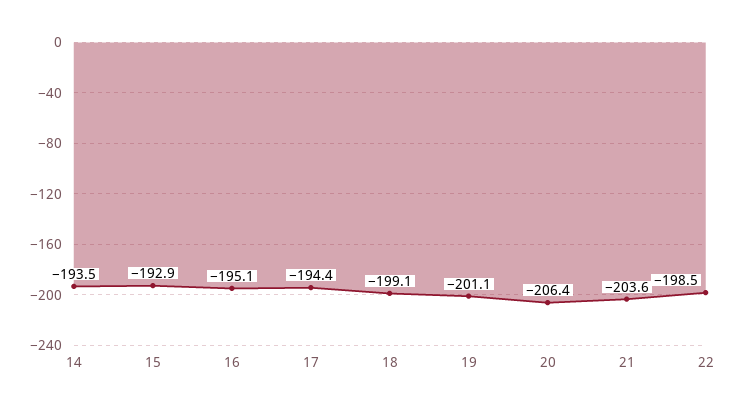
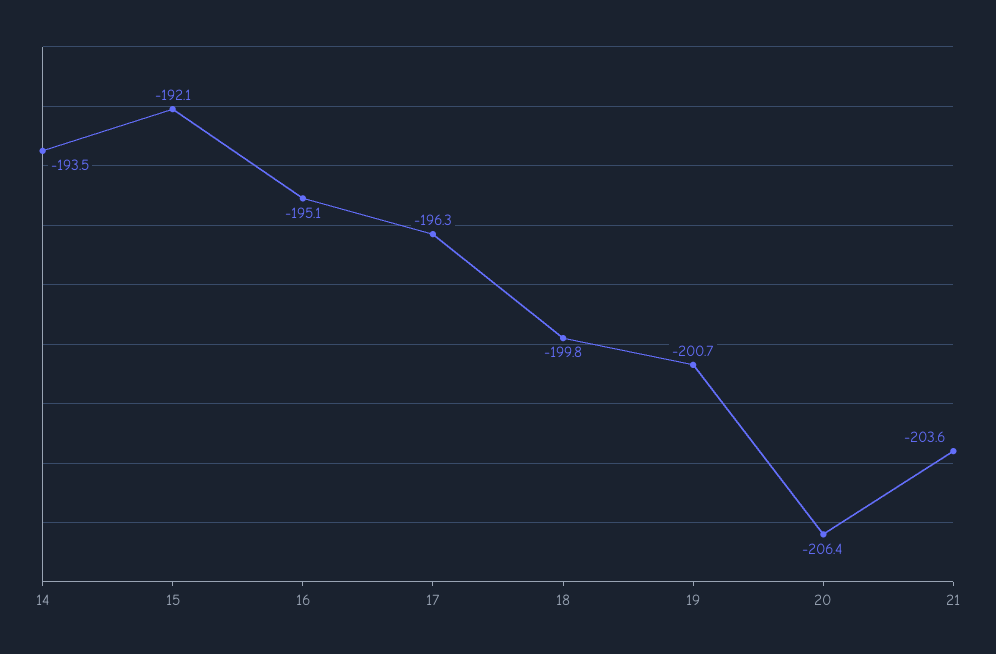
15: -192.9 -> -192.1
17: -194.4 -> -196.3
18: -199.1 -> -199.8
19: -201.1 -> -200.7
22: -198.5 -> none

